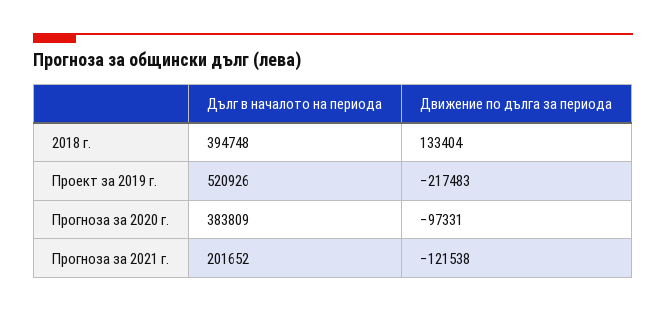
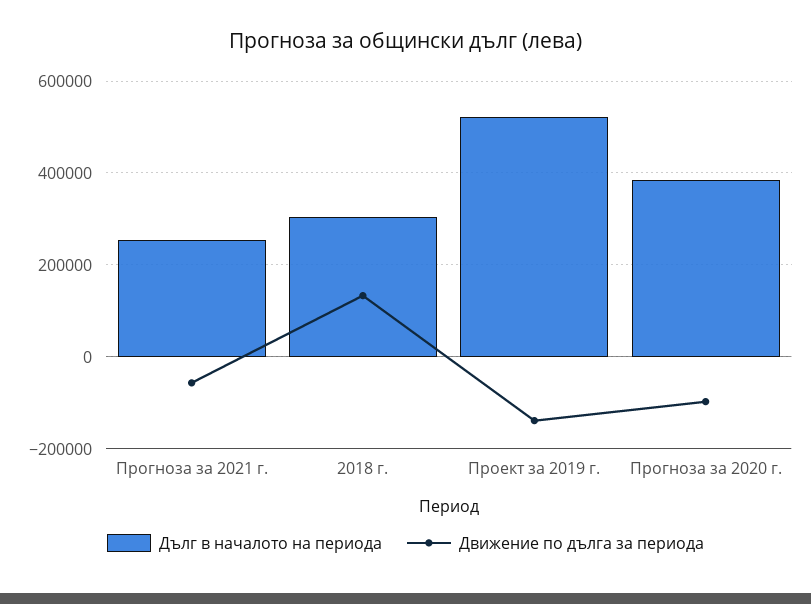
Дълг в началото на периода, 2018 г.: 394748 -> 300000
Движение по дълга за периода, Проект за 2019 г.: -217483 -> -140000
Дълг в началото на периода, Прогноза за 2021 г.: 201652 -> 260000
Движение по дълга за периода, Прогноза за 2021 г.: -121538 -> -60000

